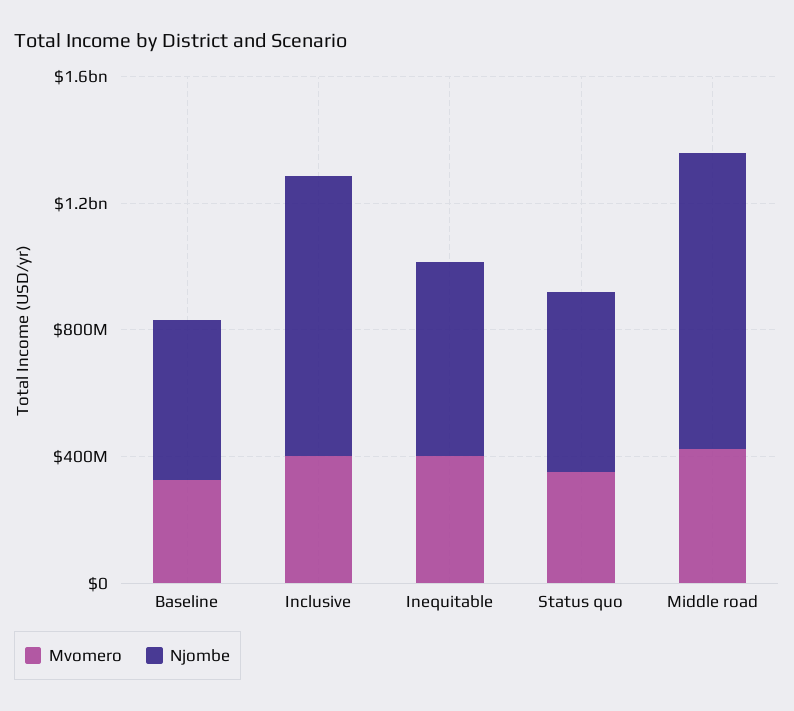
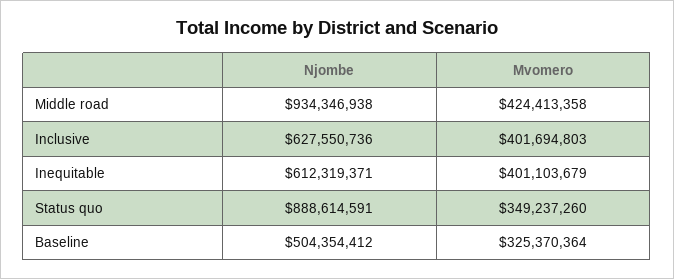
Njombe, Inclusive: 900000000 -> 627550736
Njombe, Status quo: 600000000 -> 888614591

